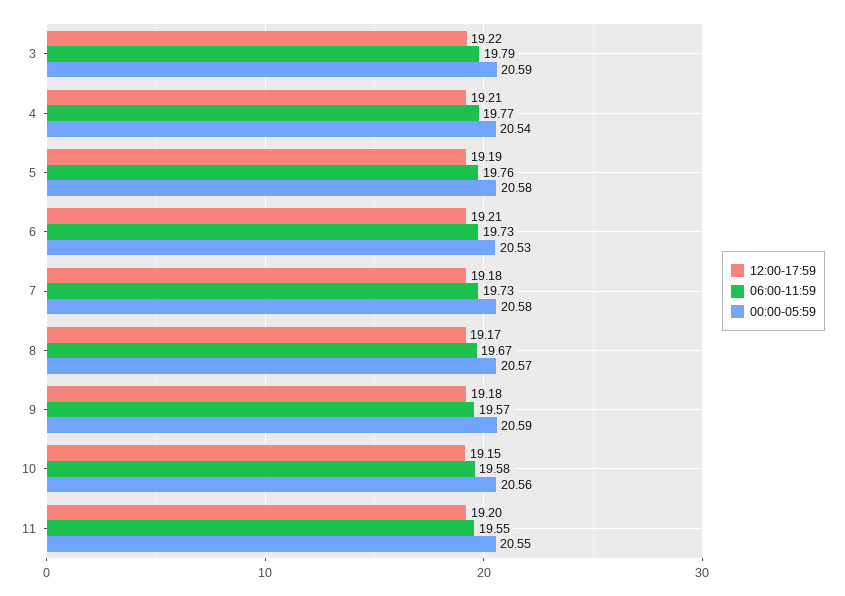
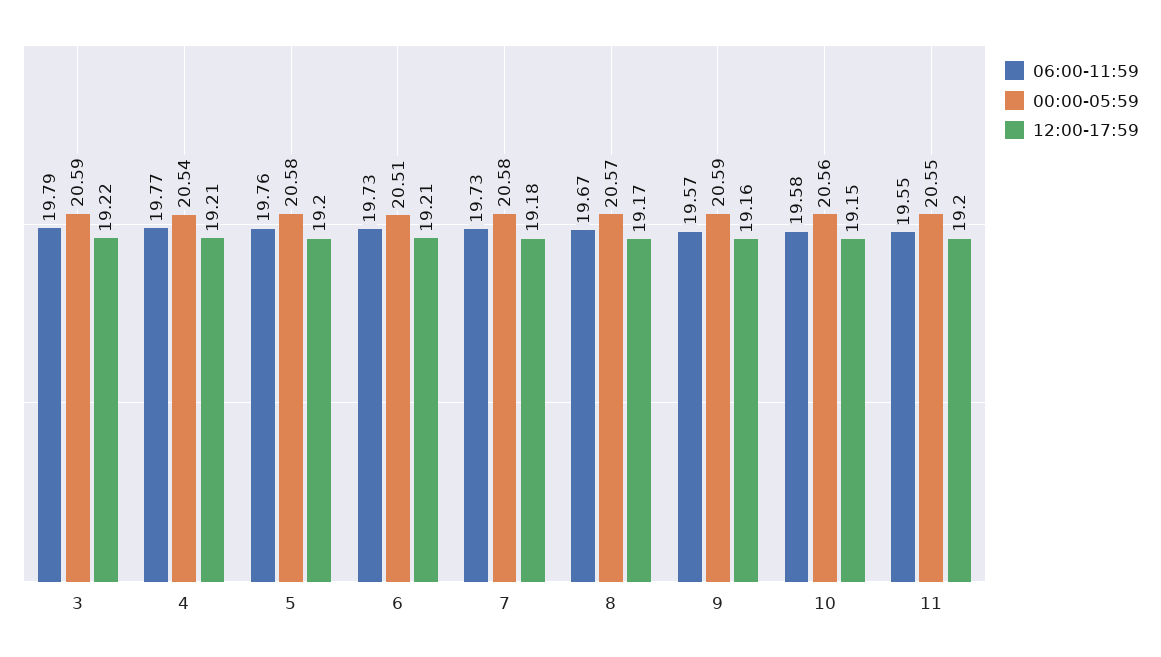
12:00-17:59, 5: 19.19 -> 19.2
00:00-05:59, 6: 20.53 -> 20.51
12:00-17:59, 9: 19.18 -> 19.16

